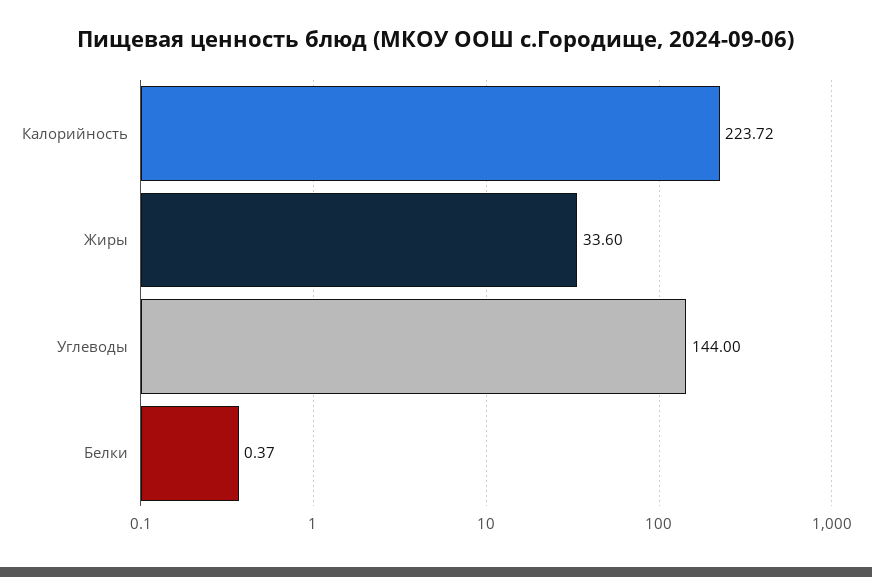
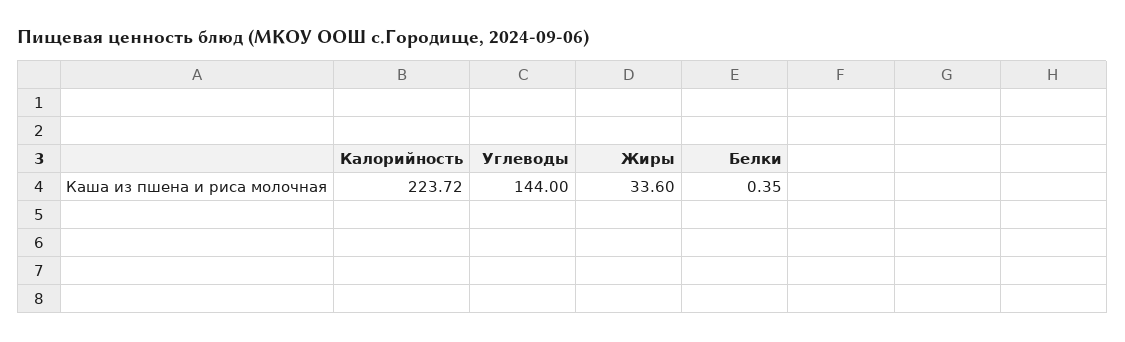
Белки: 0.37 -> 0.35

